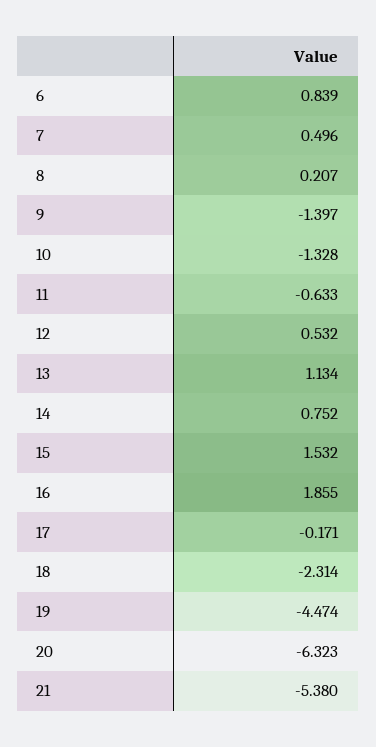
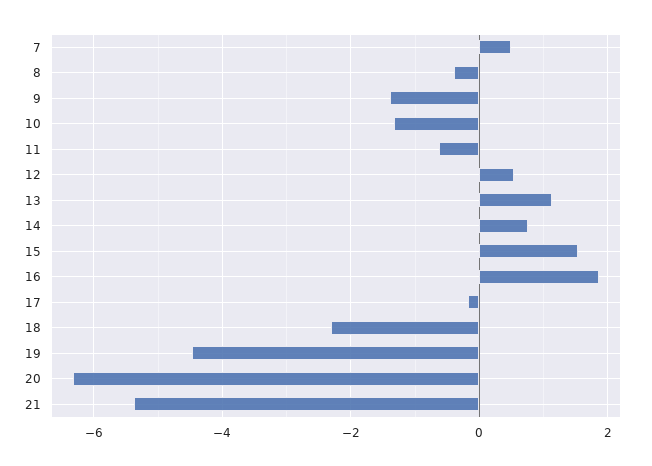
6: 0.839 -> none
8: 0.207 -> -0.4

